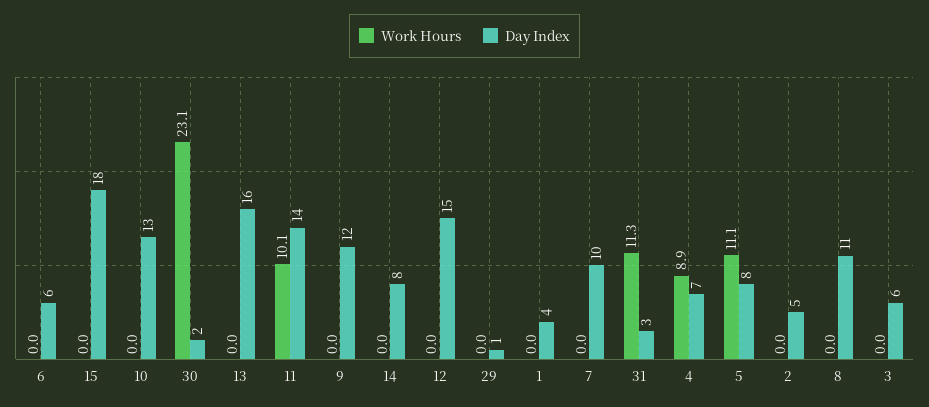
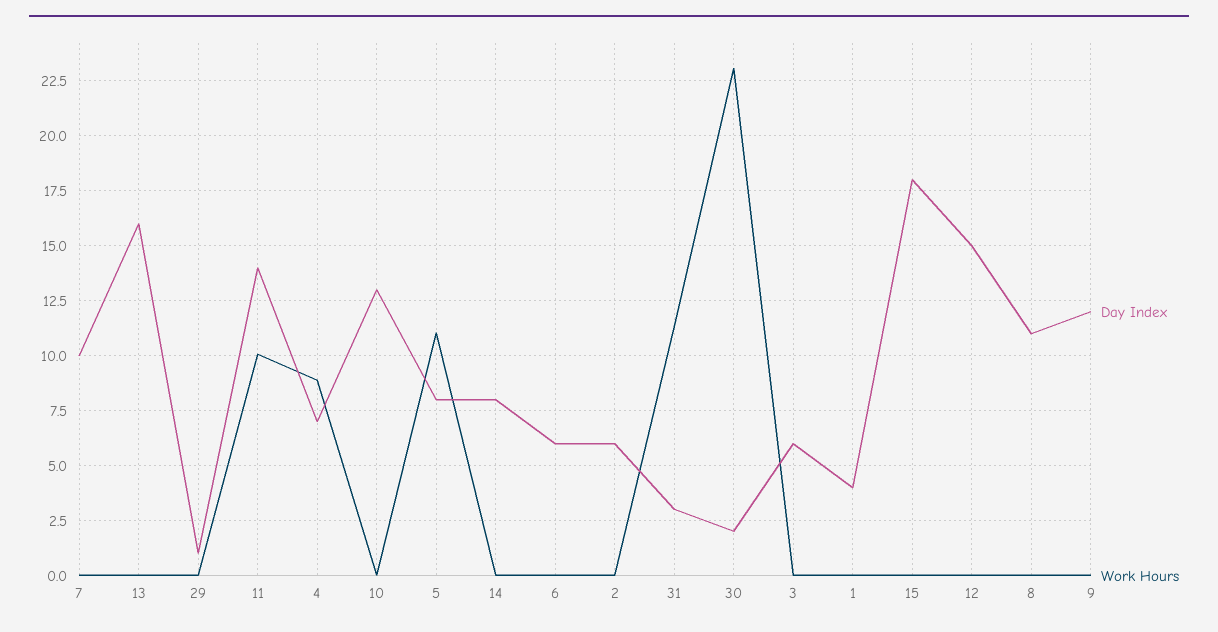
Day Index, 2: 5 -> 6

